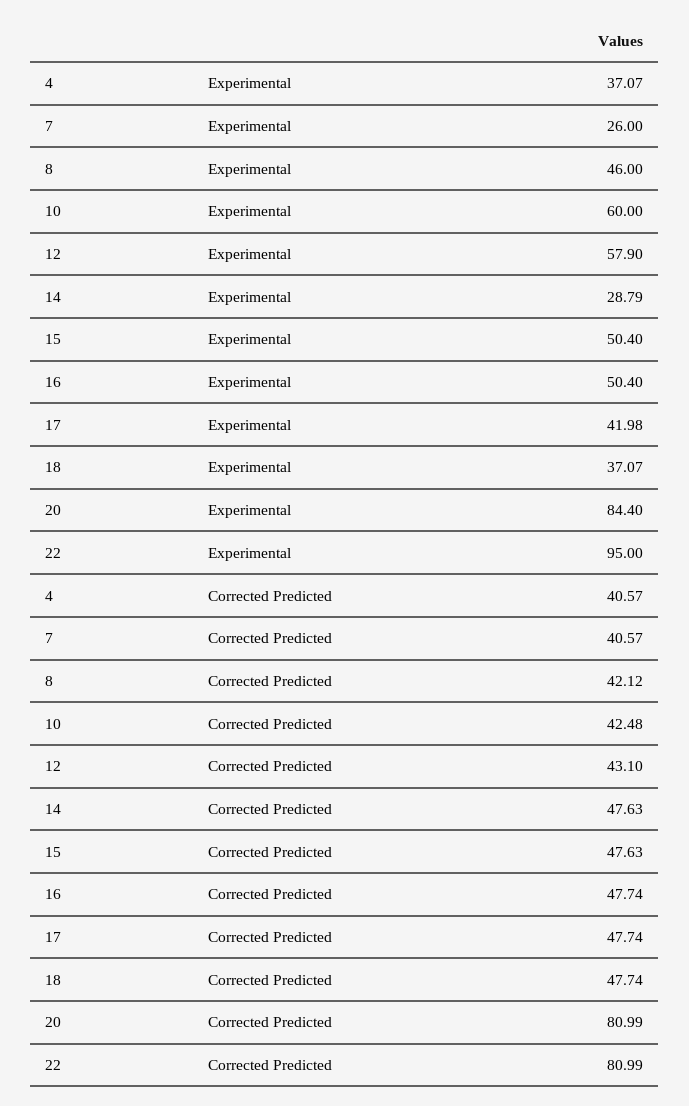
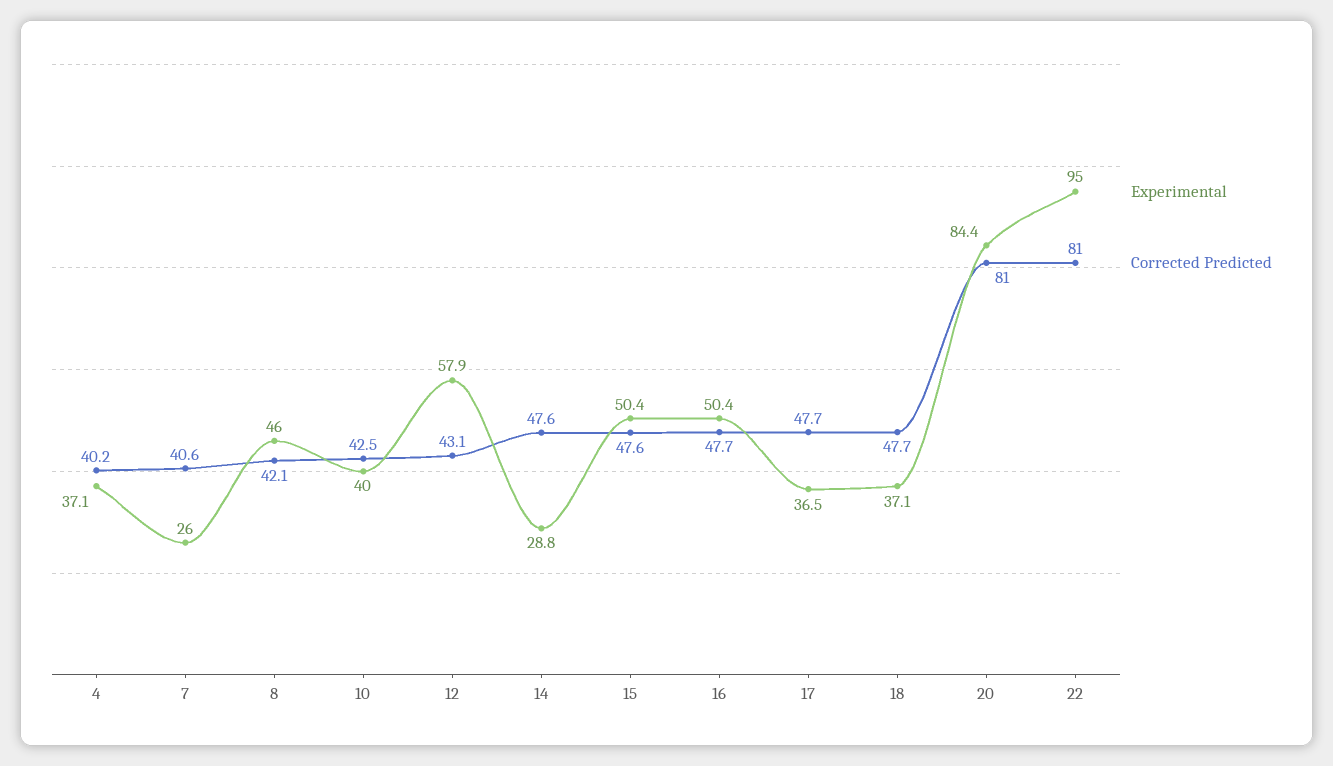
Experimental, 10: 60 -> 40
Experimental, 17: 41.98 -> 36.5
Corrected Predicted, 4: 40.57 -> 40.2

